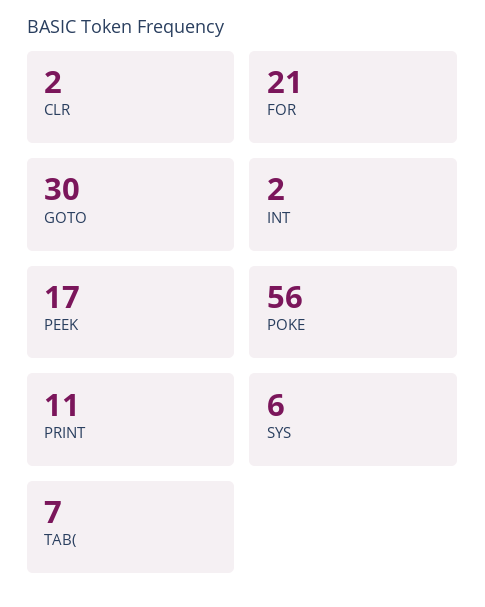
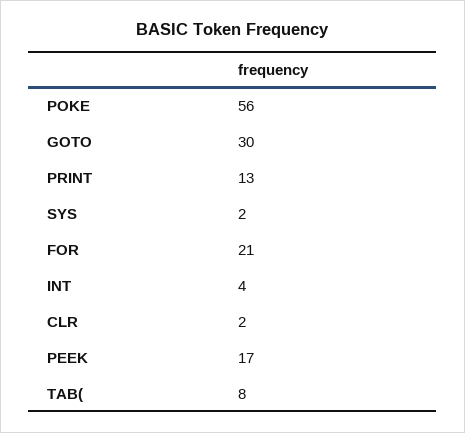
INT: 2 -> 4
PRINT: 11 -> 13
SYS: 6 -> 2
TAB(: 7 -> 8

